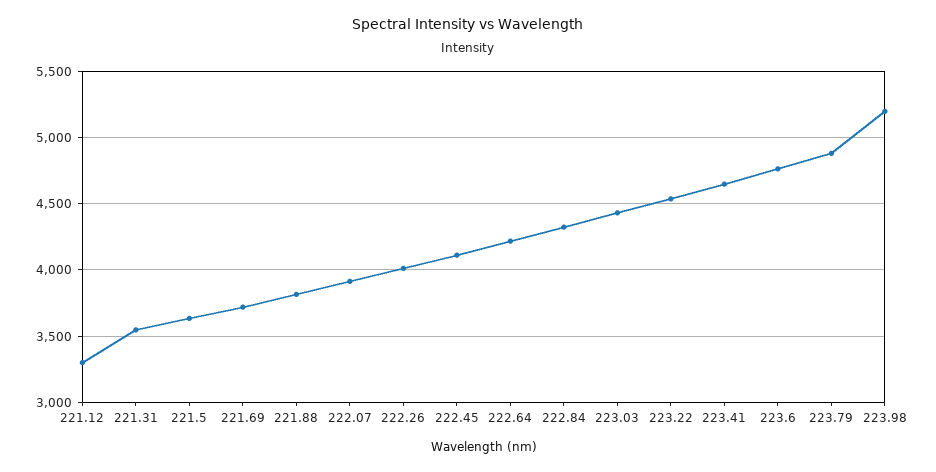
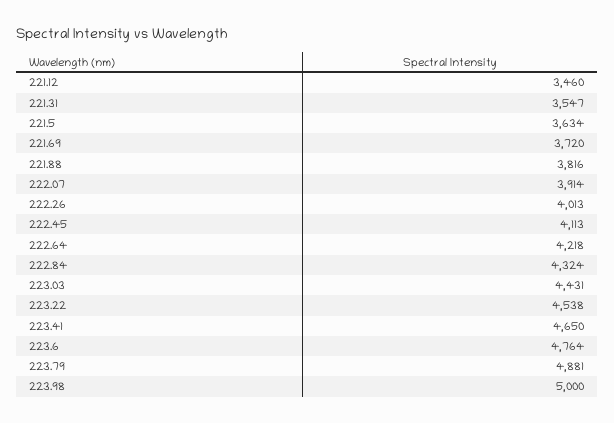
221.12: 3300 -> 3460
223.98: 5200 -> 5000

